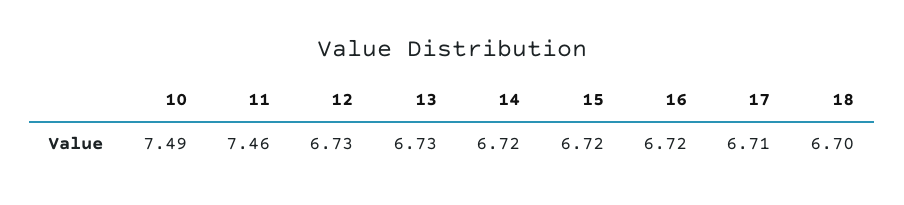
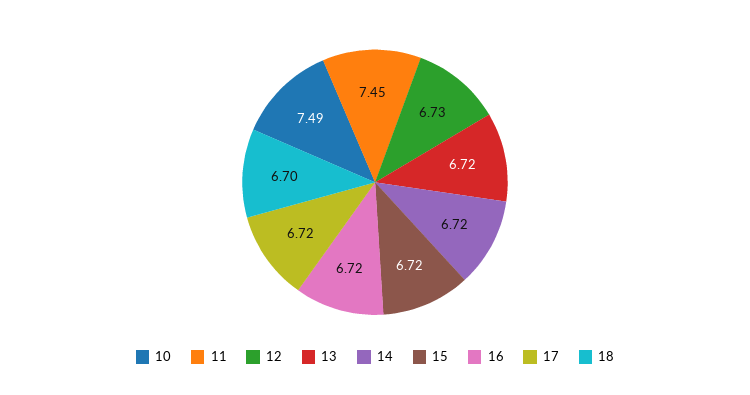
11: 7.46 -> 7.45
13: 6.73 -> 6.72
17: 6.71 -> 6.72

